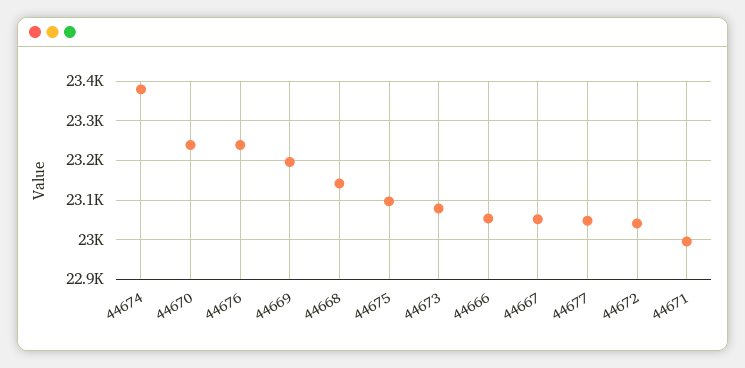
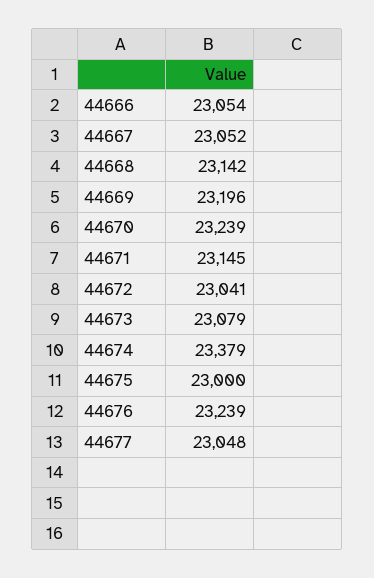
44675: 23100 -> 23000
44671: 23000 -> 23145

